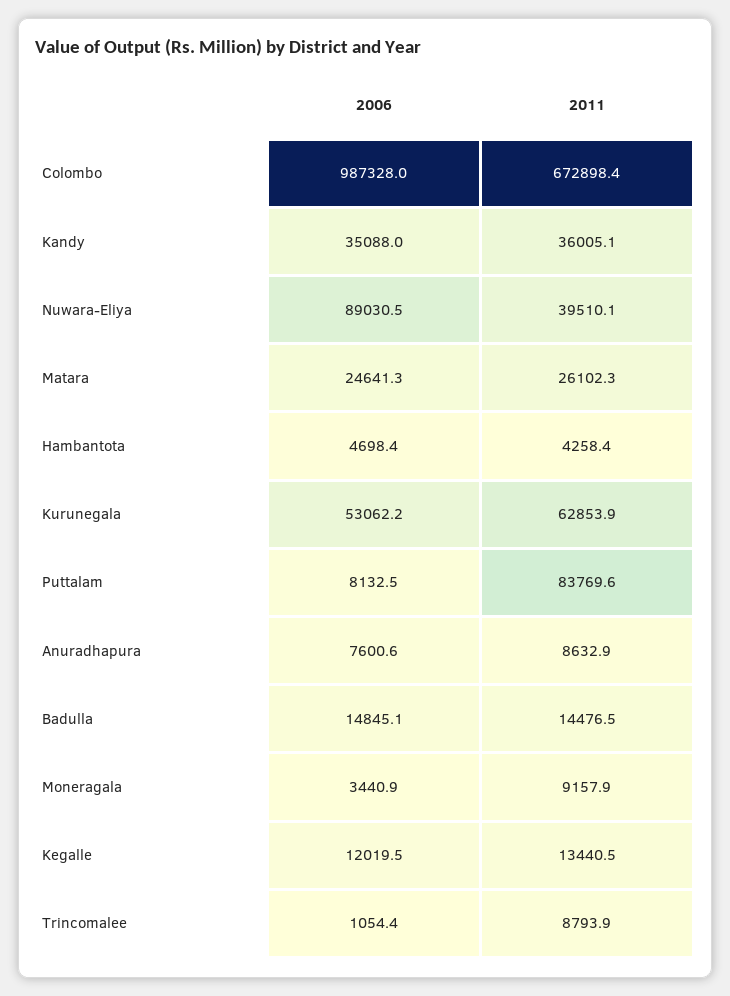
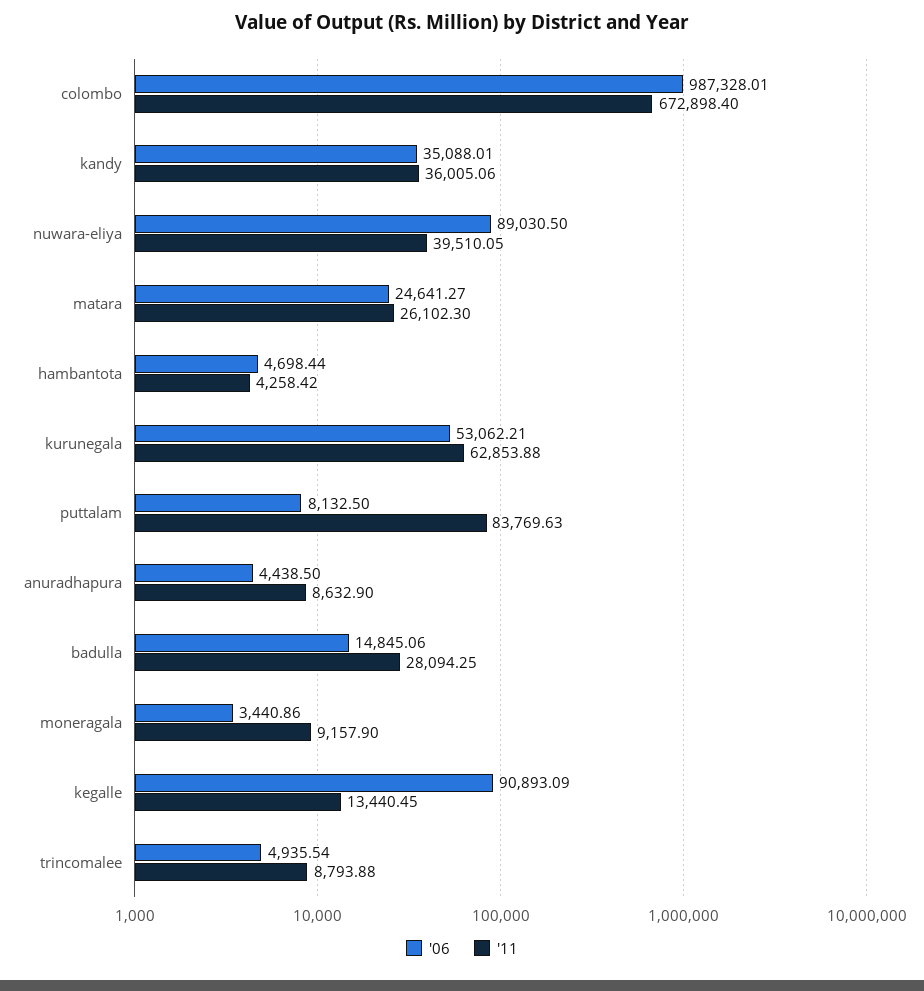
2006, Anuradhapura: 7600.6 -> 4438.5
2011, Badulla: 14476.5 -> 28094.25
2006, Kegalle: 12019.5 -> 90893.09
2006, Trincomalee: 1054.4 -> 4935.54

